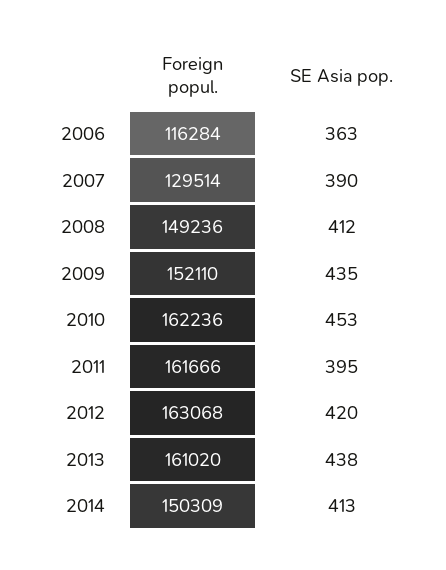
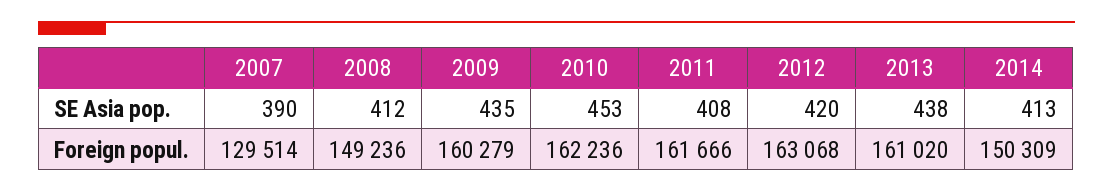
Foreign popul., 2006: 116284 -> none
SE Asia pop., 2006: 363 -> none
Foreign popul., 2009: 152110 -> 160279
SE Asia pop., 2011: 395 -> 408

